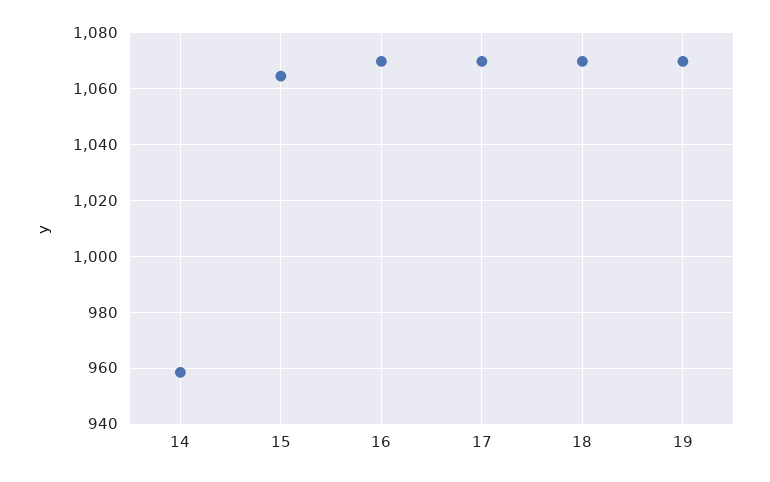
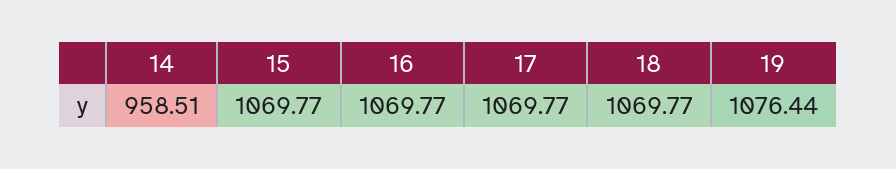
15: 1065 -> 1069.77
19: 1070 -> 1076.44

